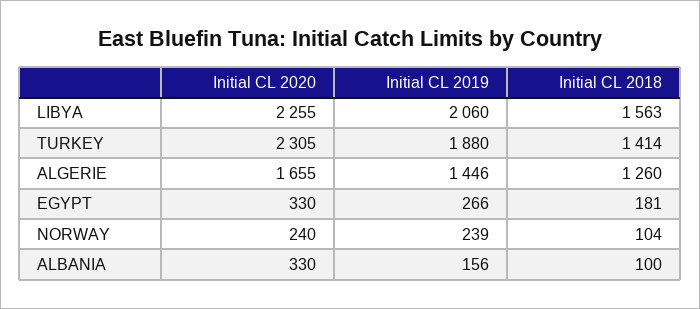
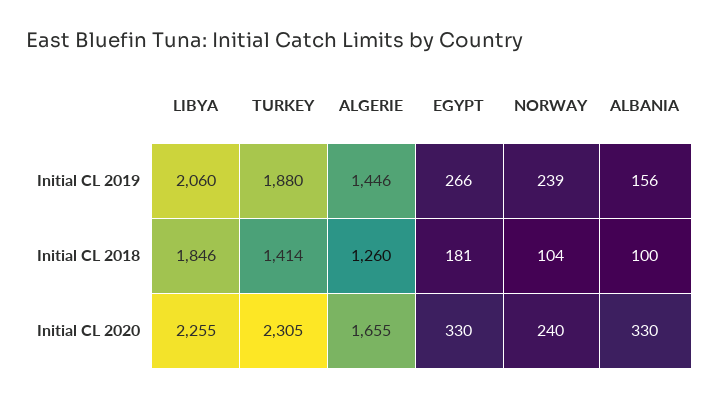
Initial CL 2018, LIBYA: 1563 -> 1846

